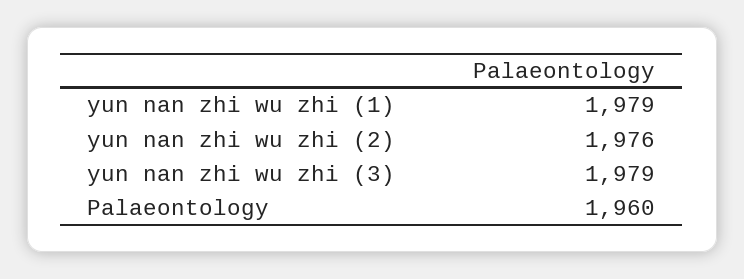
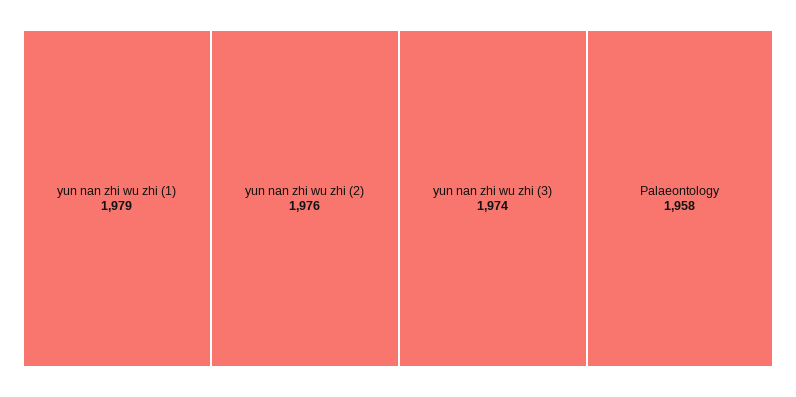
yun nan zhi wu zhi (3): 1979 -> 1974
Palaeontology: 1960 -> 1958

